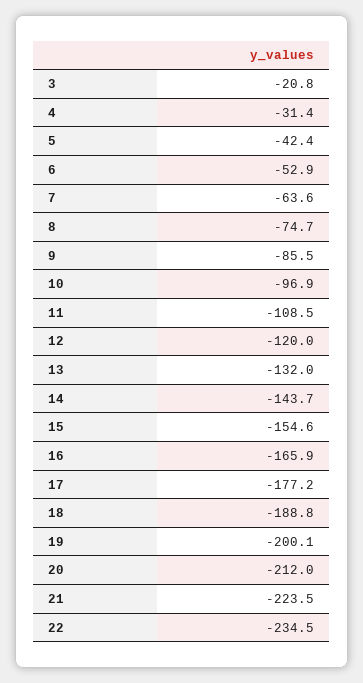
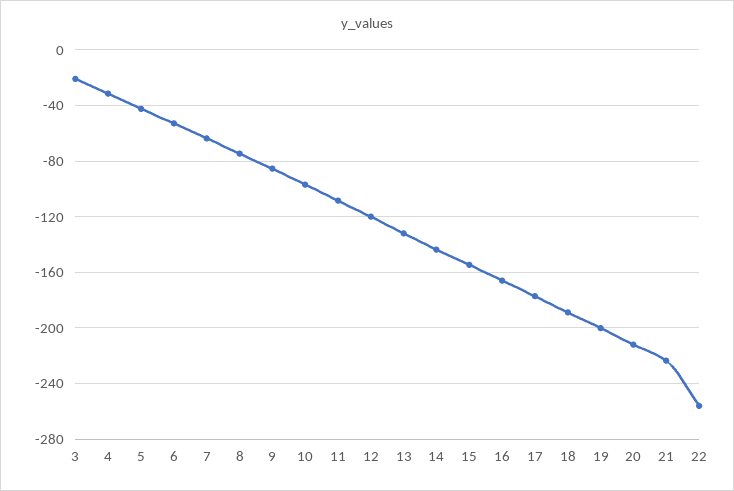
22: -234.5 -> -255

